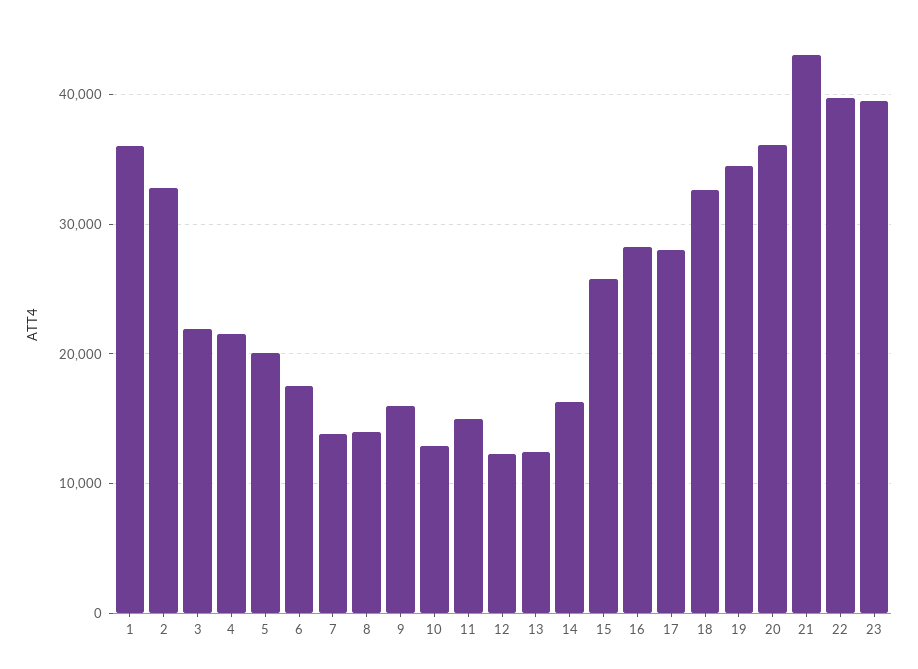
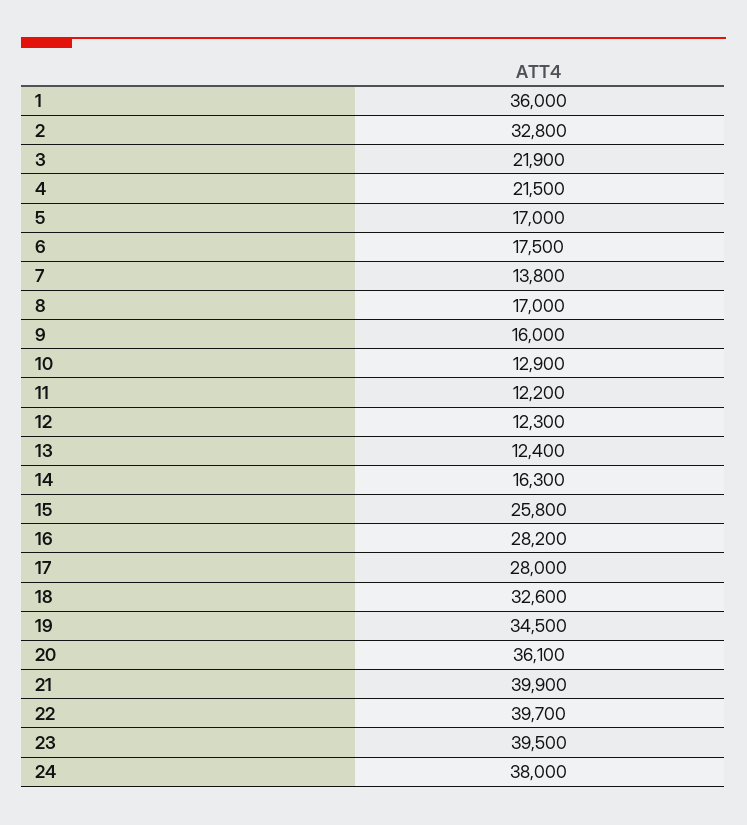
5: 20000 -> 17000
8: 14000 -> 17000
11: 15000 -> 12200
21: 43000 -> 39900
24: none -> 38000

